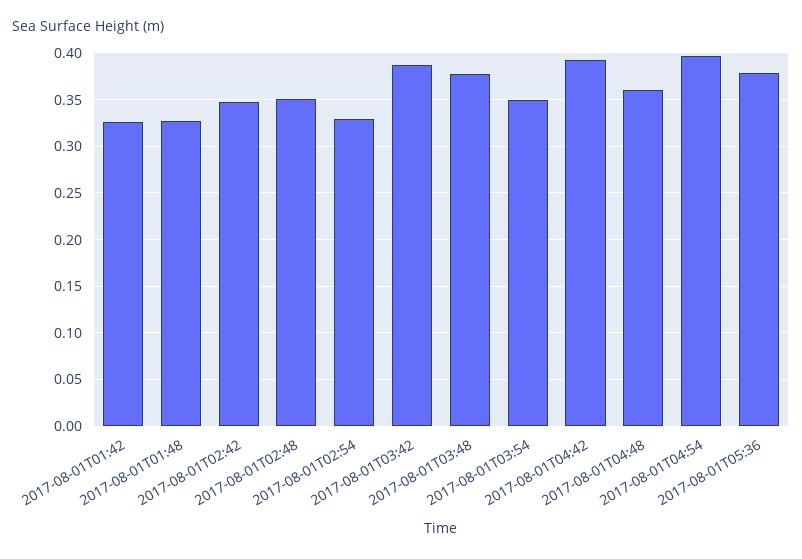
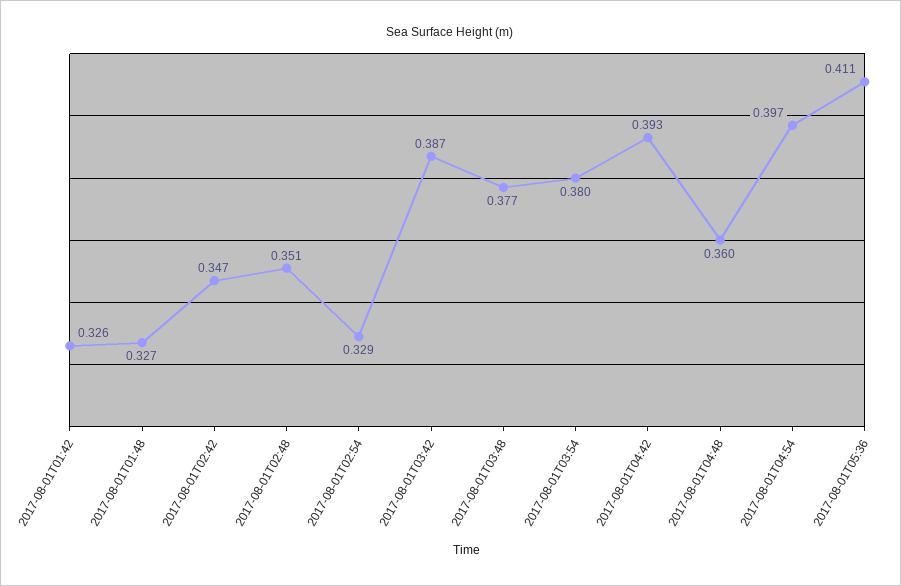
2017-08-01T03:54: 0.35 -> 0.38
2017-08-01T05:36: 0.38 -> 0.411

